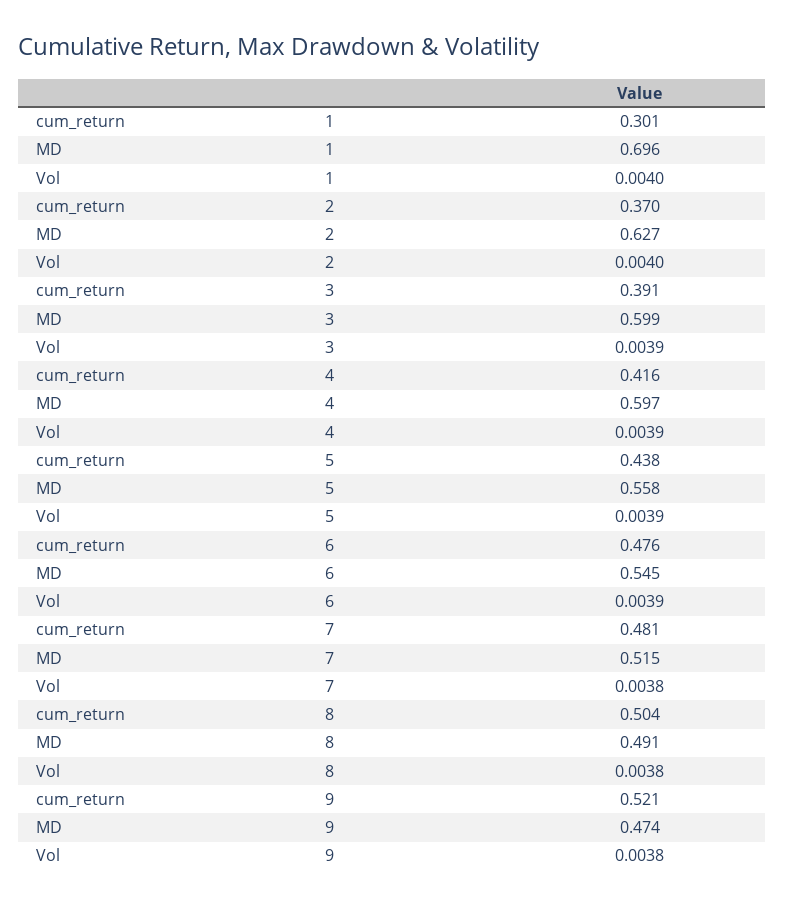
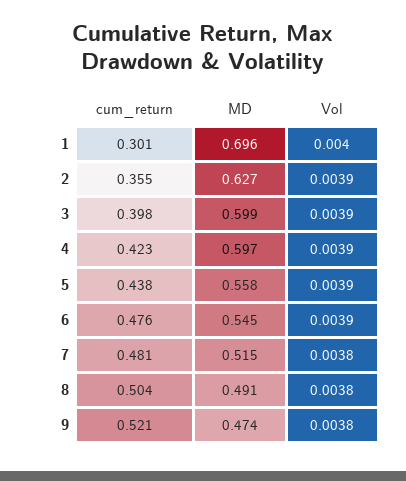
cum_return, 2: 0.37 -> 0.355
Vol, 2: 0.004 -> 0.0039
cum_return, 3: 0.391 -> 0.398
cum_return, 4: 0.416 -> 0.423

